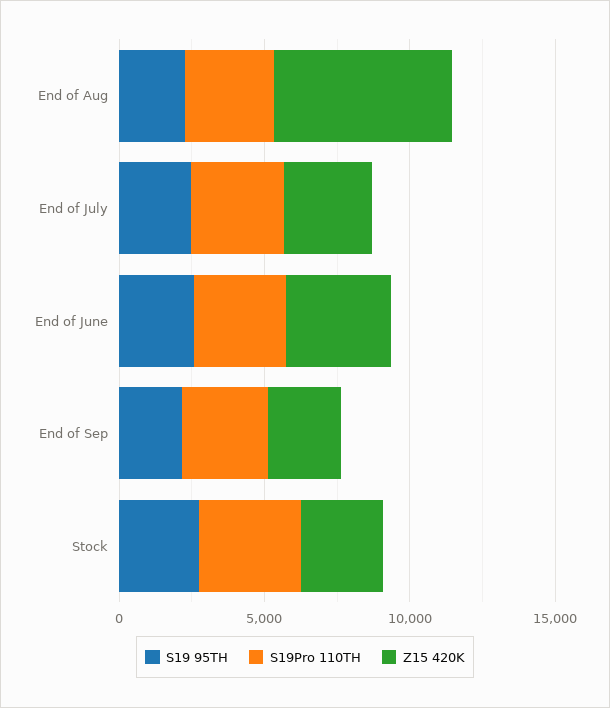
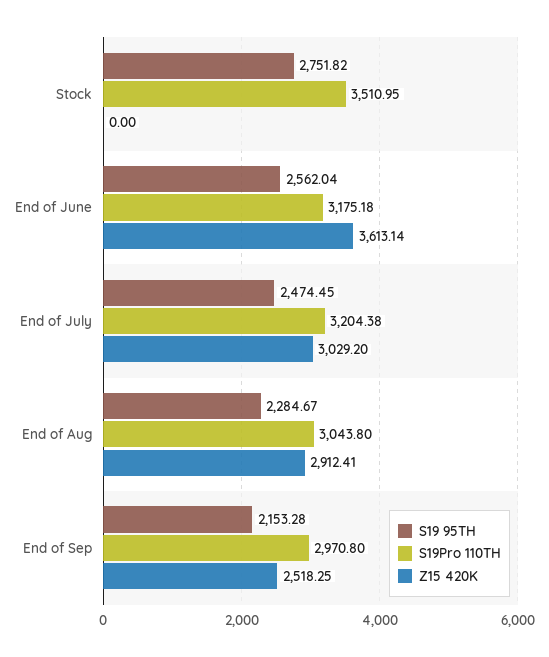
Z15 420K, End of Aug: 6000 -> 2912.41
Z15 420K, Stock: 3000 -> 0

